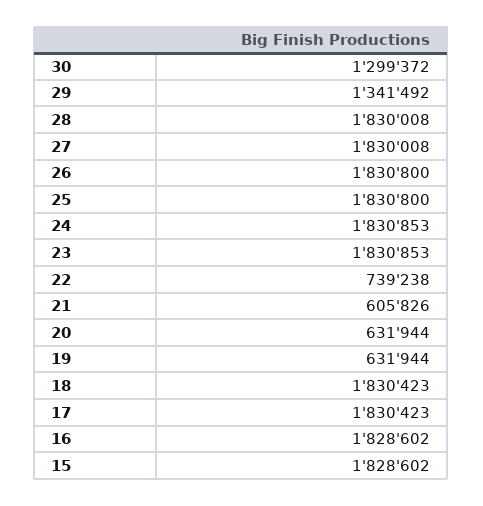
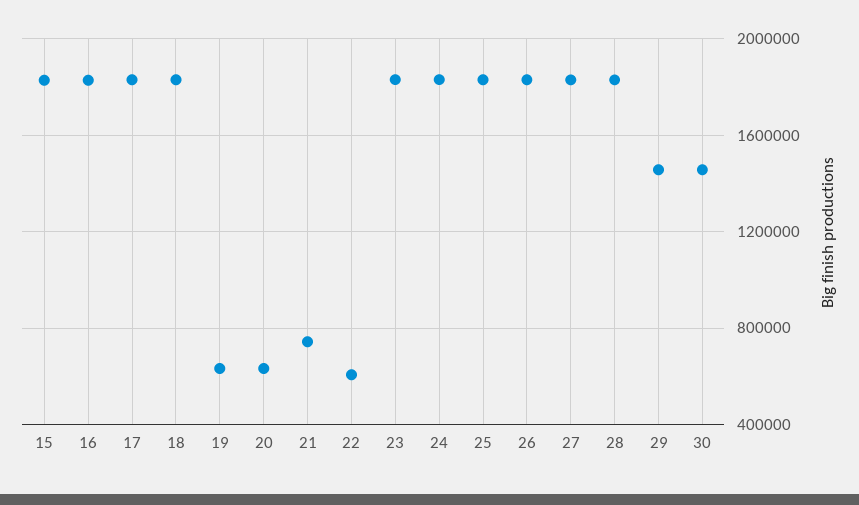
30: 1299372 -> 1450000
29: 1341492 -> 1450000
22: 739238 -> 600000
21: 605826 -> 750000

